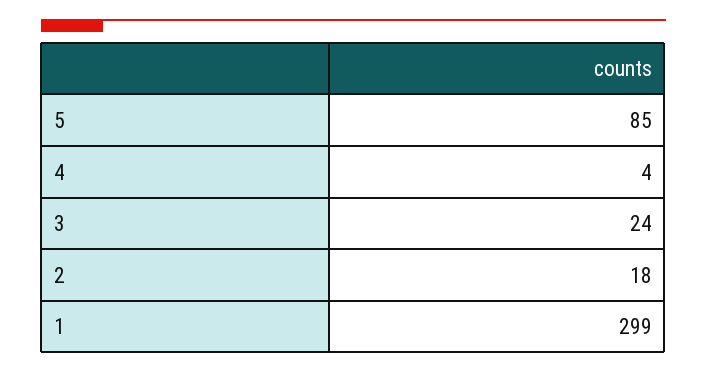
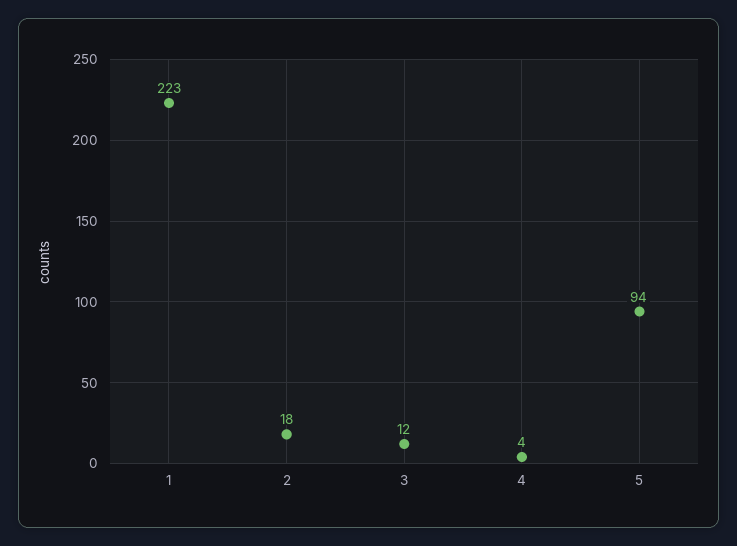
5: 85 -> 94
3: 24 -> 12
1: 299 -> 223

